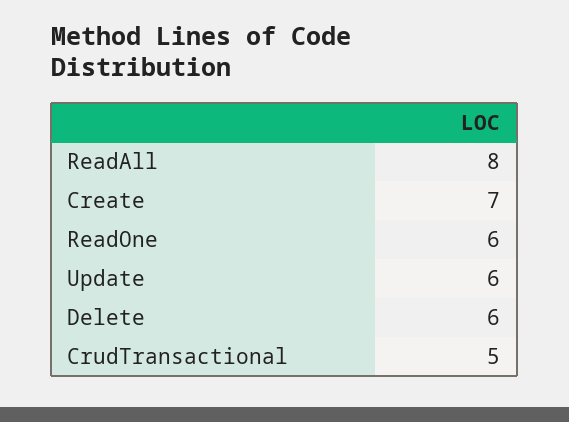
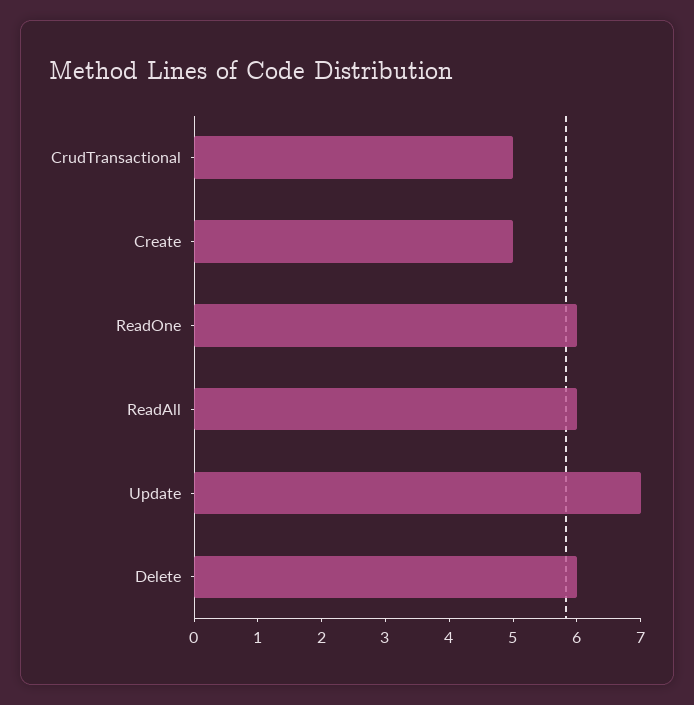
ReadAll: 8 -> 6
Create: 7 -> 5
Update: 6 -> 7

